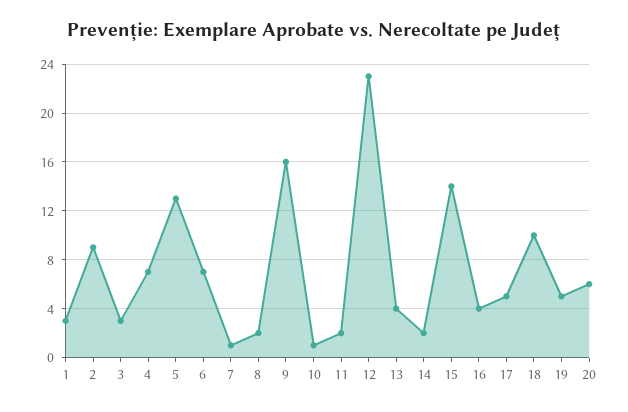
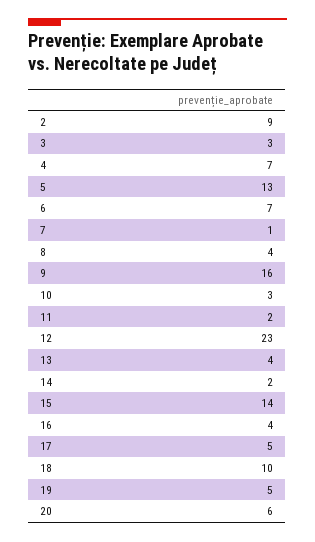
1: 3 -> none
8: 2 -> 4
10: 1 -> 3

